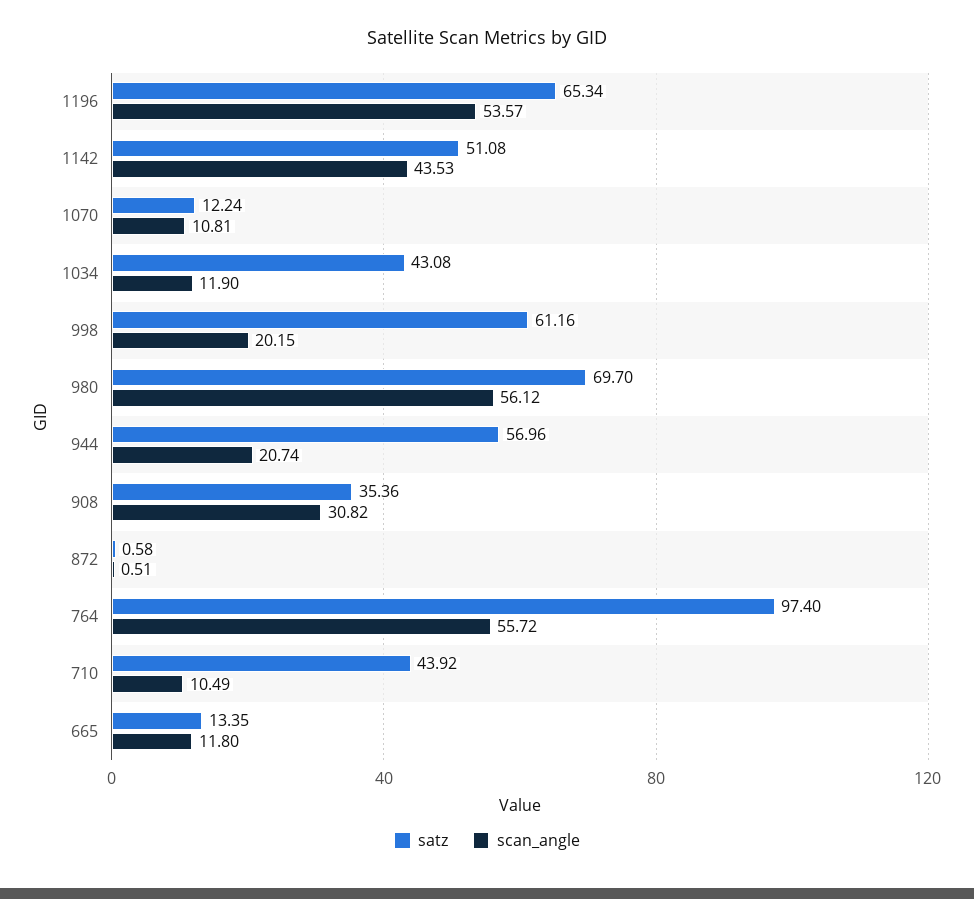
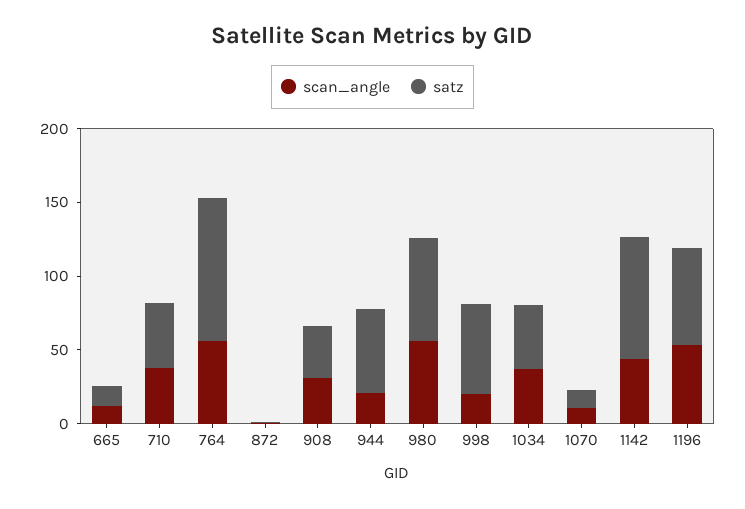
satz, 1142: 51.08 -> 80
scan_angle, 1034: 11.9 -> 40
scan_angle, 710: 10.49 -> 40

